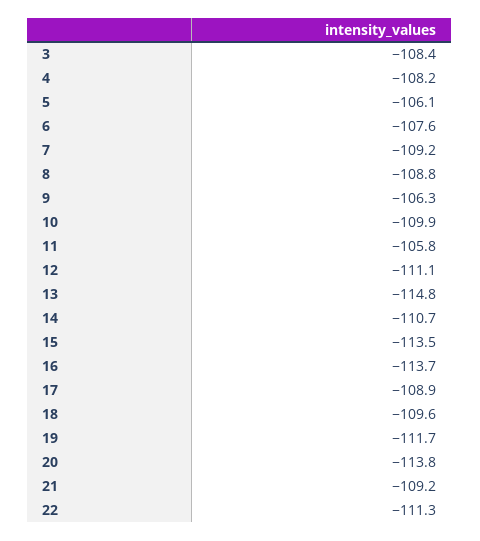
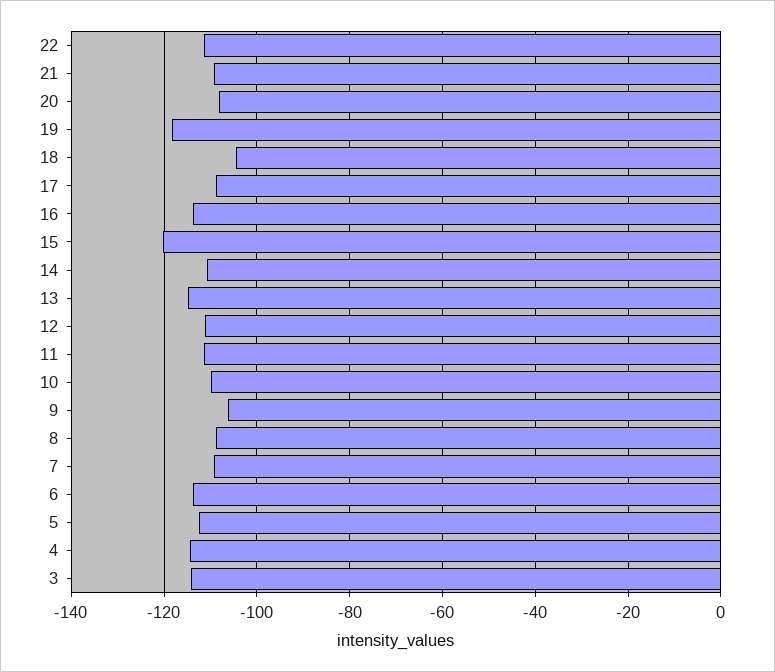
3: -108.4 -> -114
4: -108.2 -> -114
5: -106.1 -> -112
6: -107.6 -> -114
11: -105.8 -> -112
15: -113.5 -> -120
18: -109.6 -> -104
19: -111.7 -> -118
20: -113.8 -> -108

